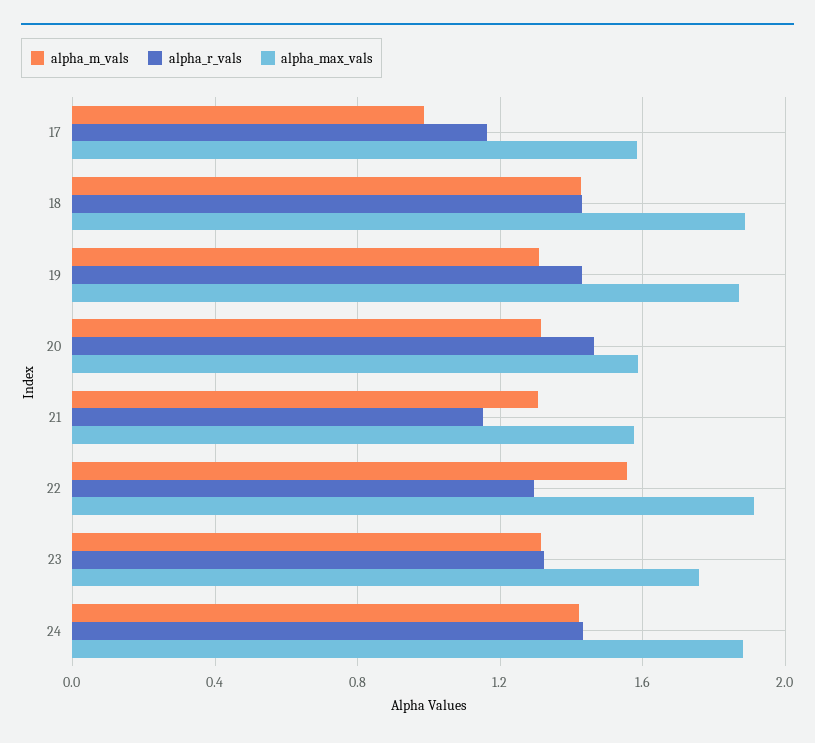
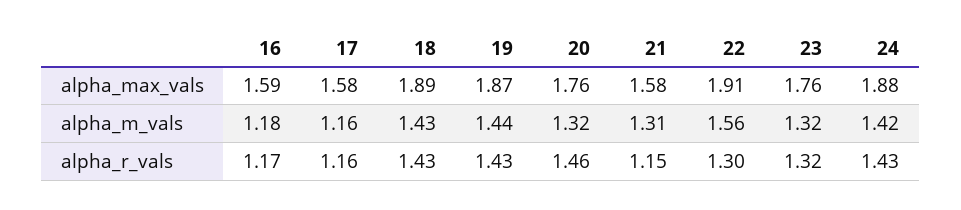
alpha_m_vals, 17: 1 -> 1.16
alpha_m_vals, 19: 1.3 -> 1.44
alpha_max_vals, 20: 1.6 -> 1.76
alpha_max_vals, 16: none -> 1.59
alpha_m_vals, 16: none -> 1.18
alpha_r_vals, 16: none -> 1.17

